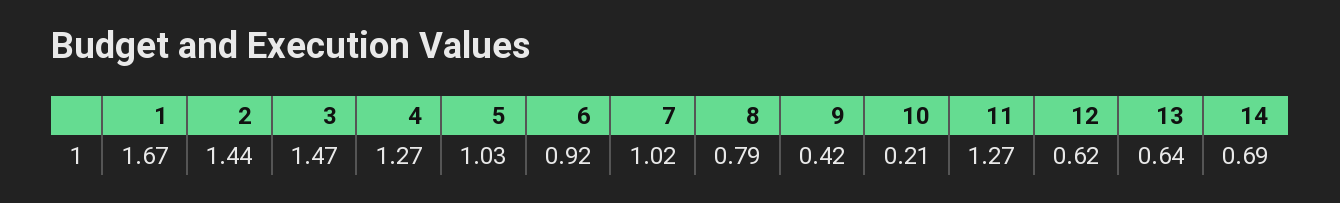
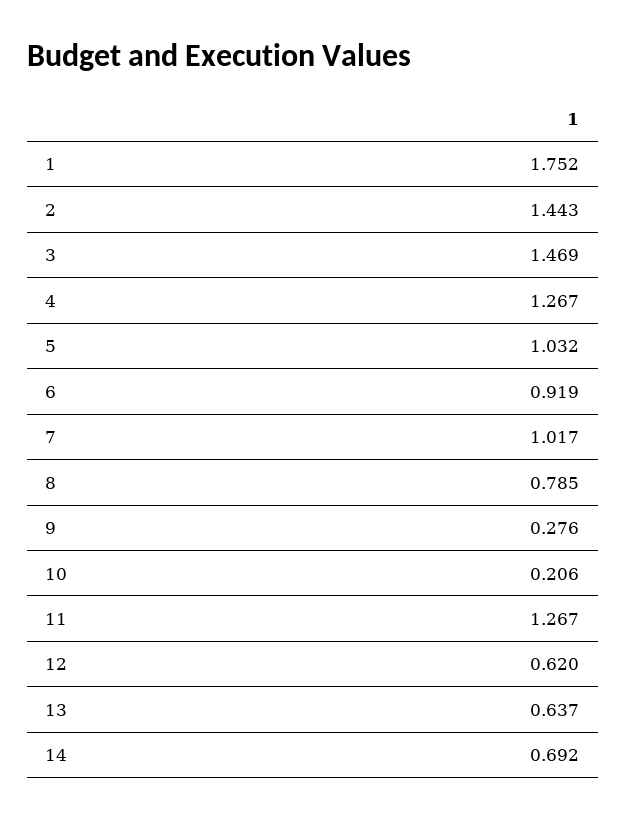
1: 1.67 -> 1.752
9: 0.42 -> 0.276

